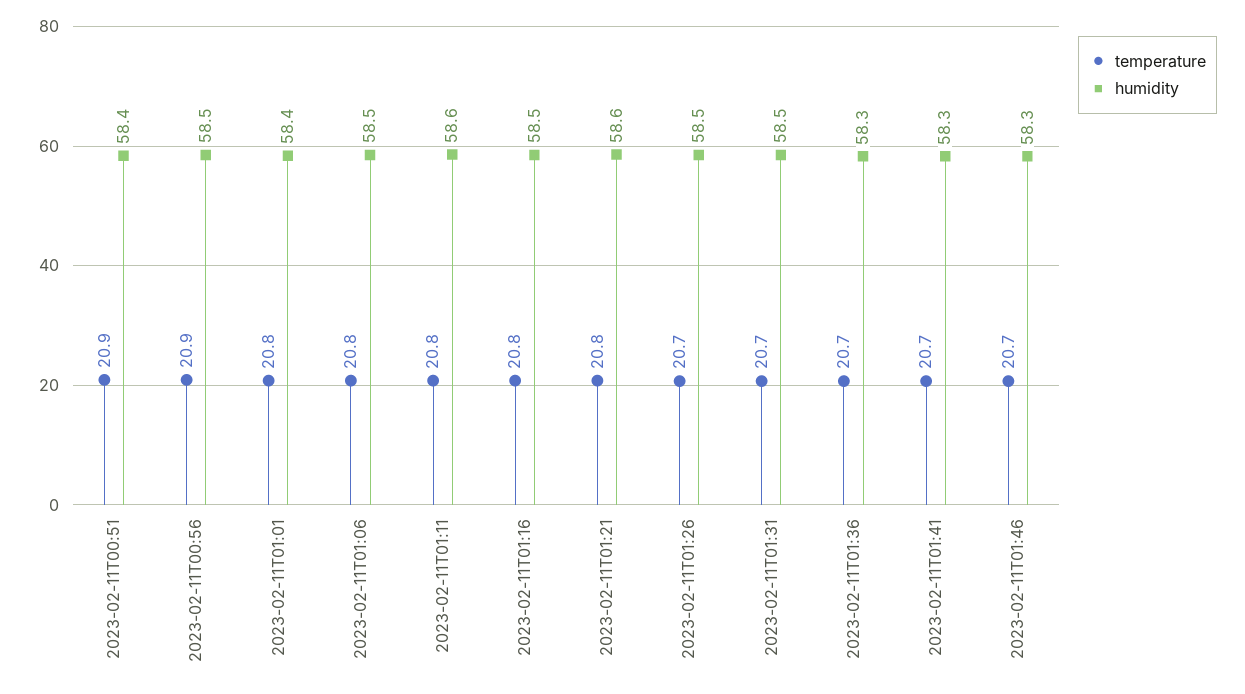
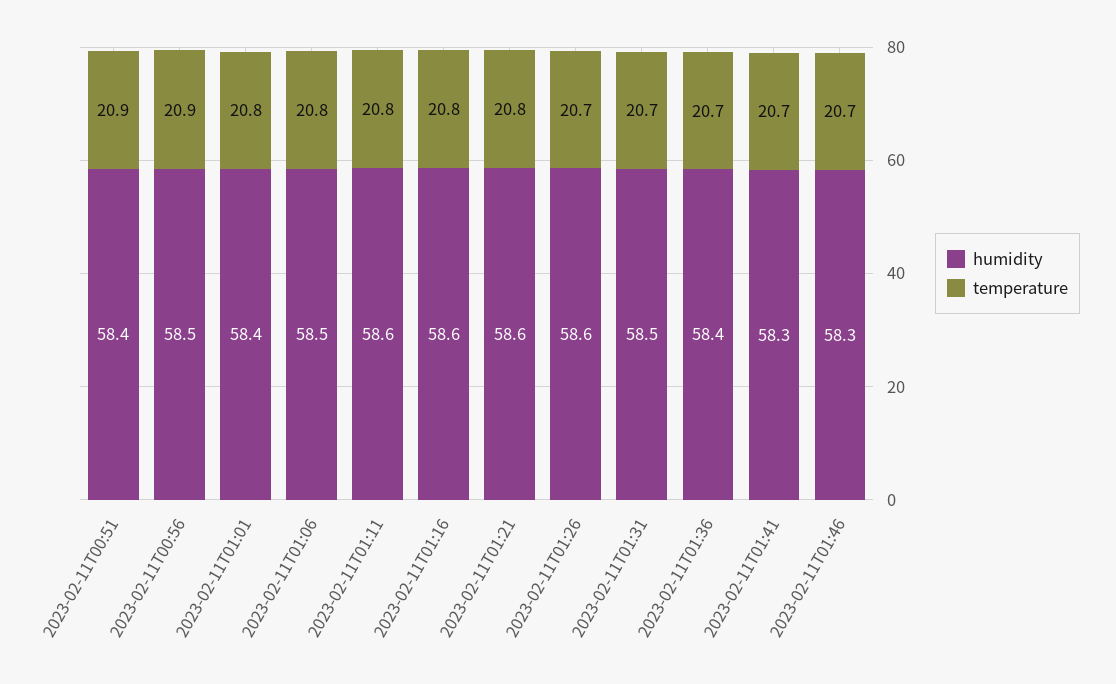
humidity, 2023-02-11T01:16: 58.5 -> 58.6
humidity, 2023-02-11T01:26: 58.5 -> 58.6
humidity, 2023-02-11T01:36: 58.3 -> 58.4

